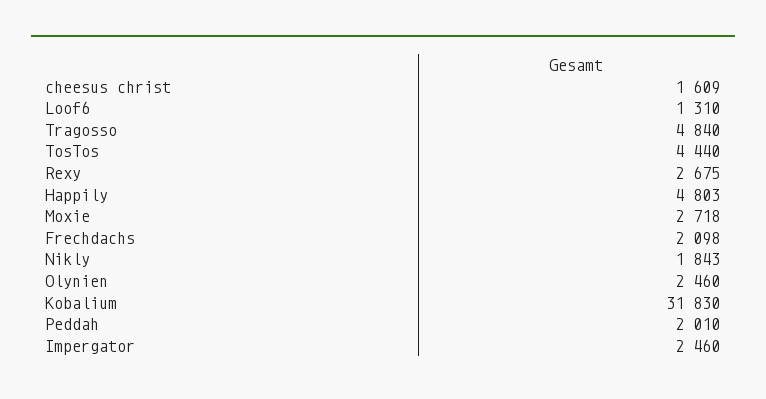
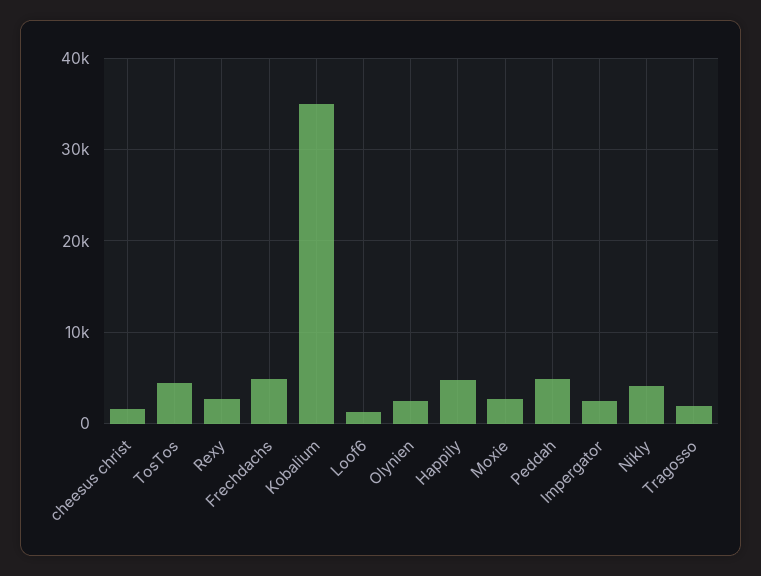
Tragosso: 4840 -> 2000
Frechdachs: 2098 -> 5000
Nikly: 1843 -> 4000
Kobalium: 31830 -> 35000
Peddah: 2010 -> 5000

